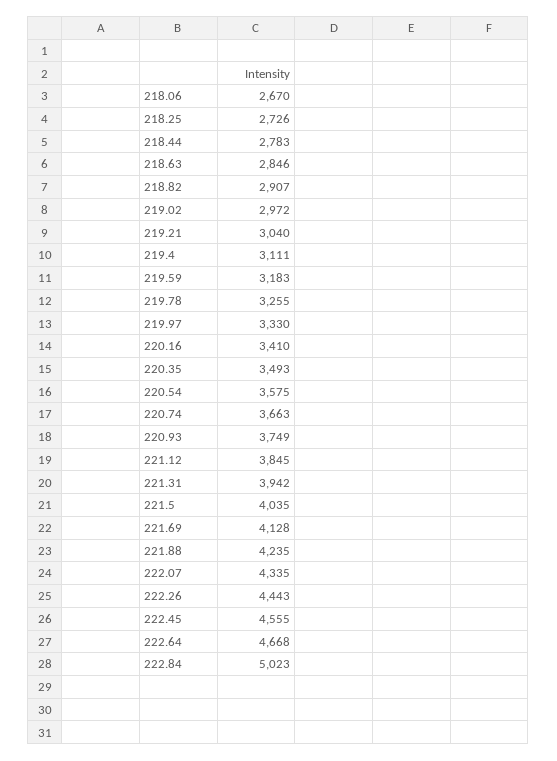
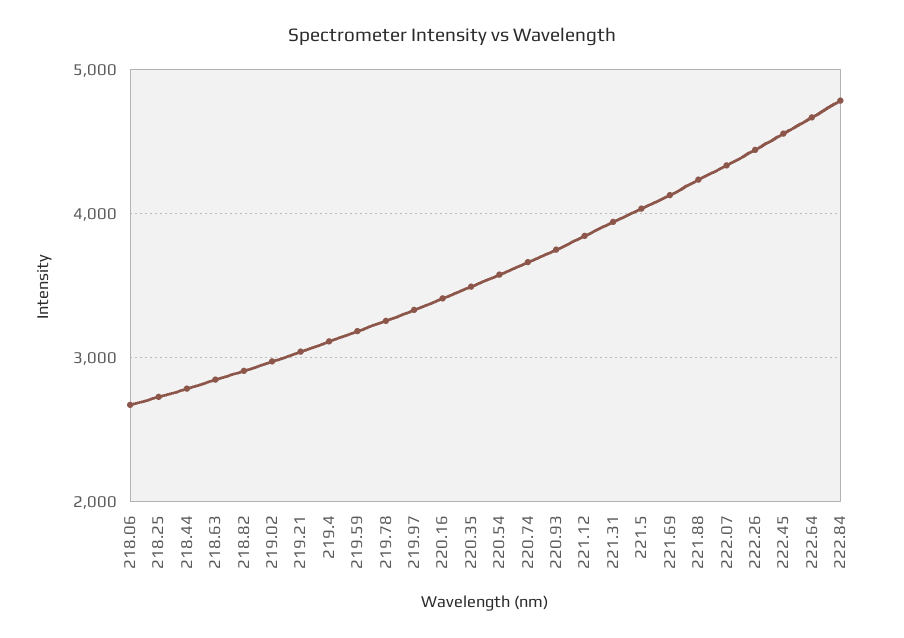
222.84: 5023 -> 4800

